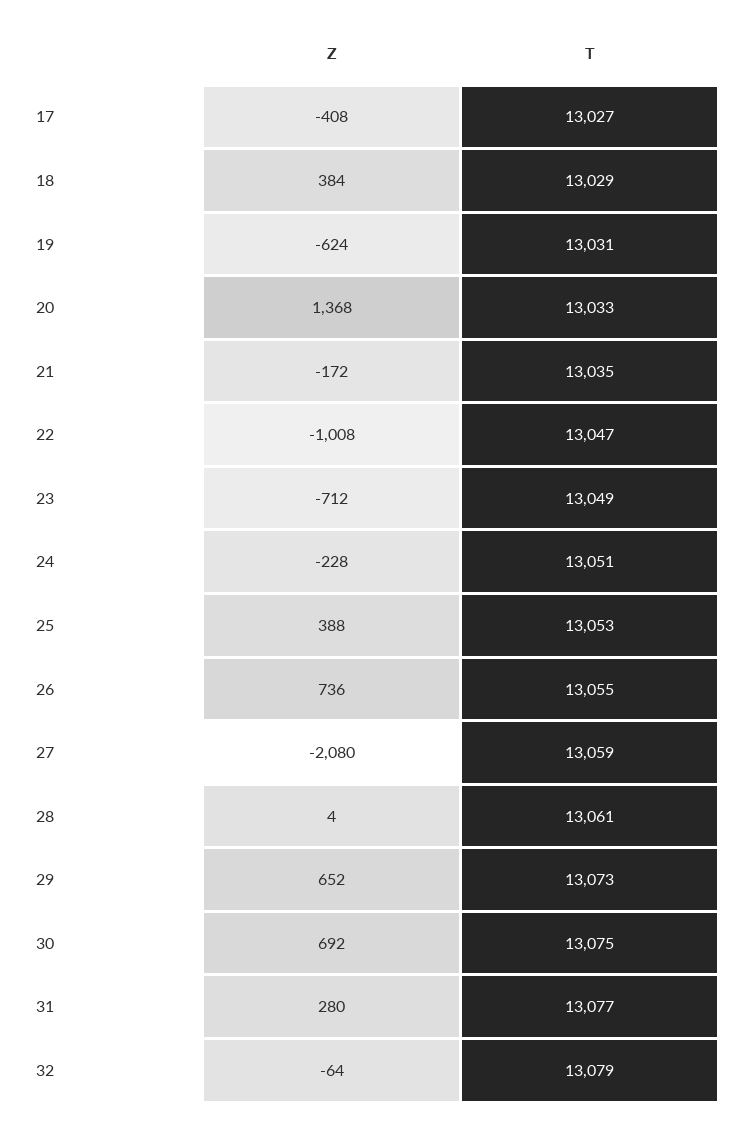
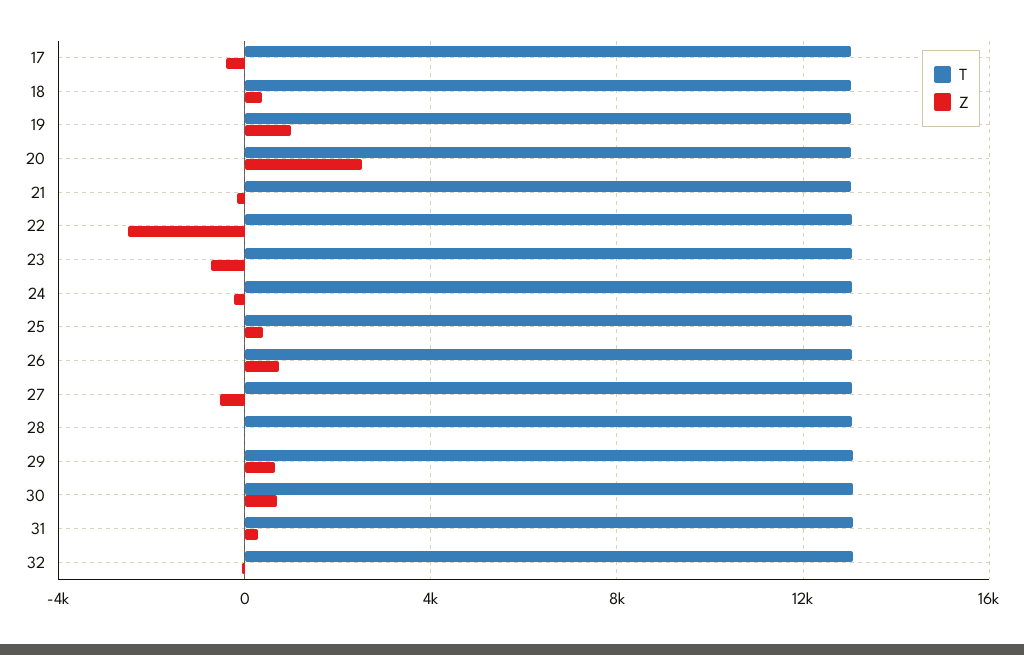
Z, 19: -624 -> 1000
Z, 20: 1368 -> 2500
Z, 22: -1008 -> -2500
Z, 27: -2080 -> -500

